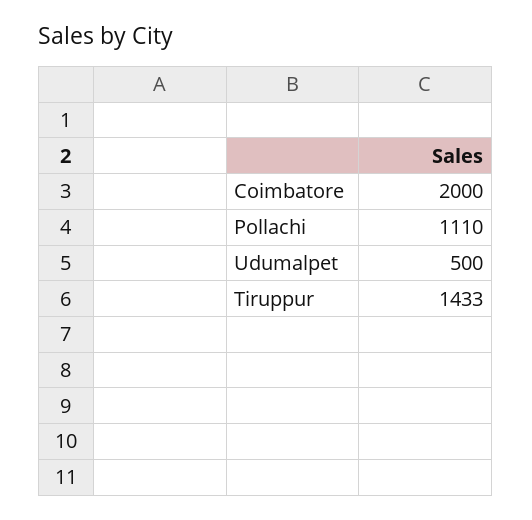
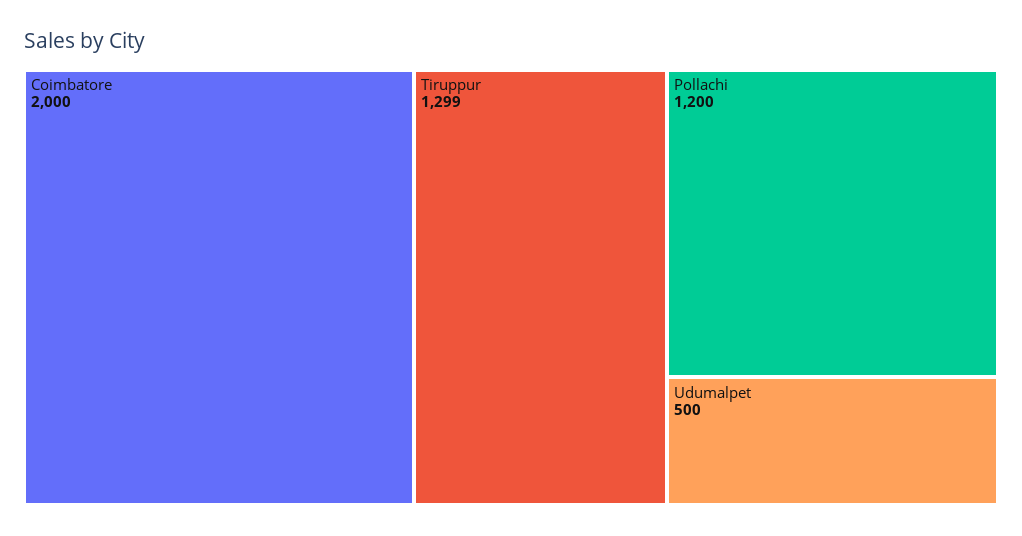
Pollachi: 1110 -> 1200
Tiruppur: 1433 -> 1299

